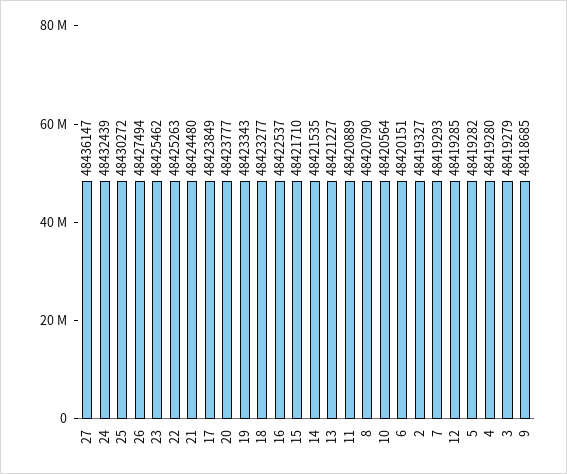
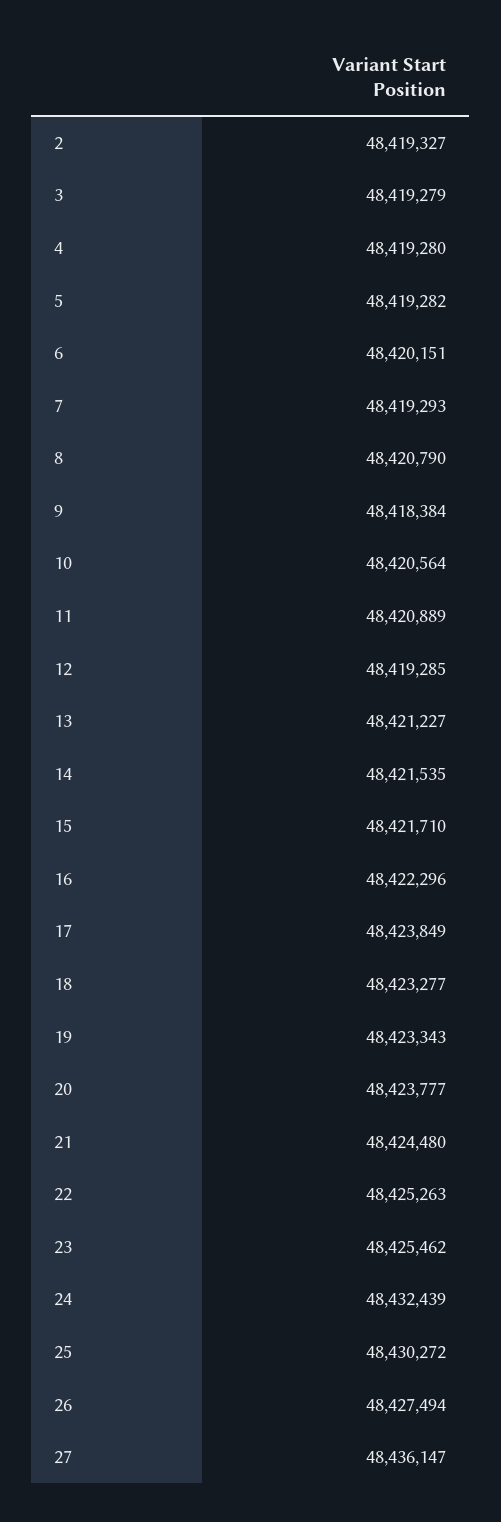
16: 48422537 -> 48422296
9: 48418685 -> 48418384

